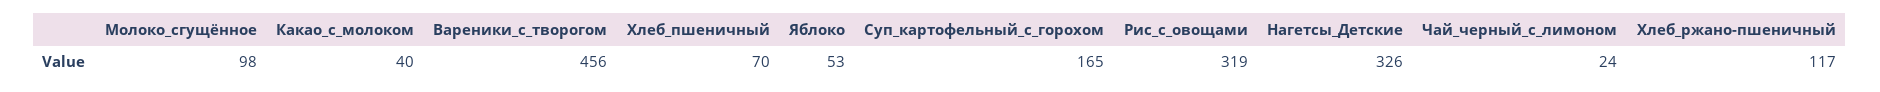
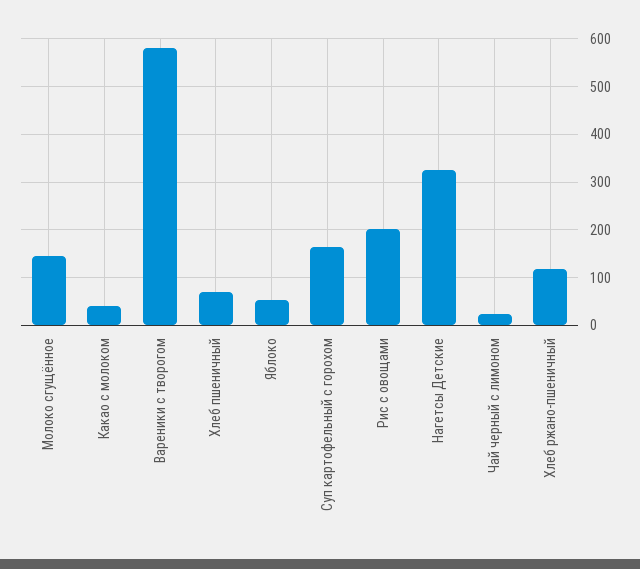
Молоко_сгущённое: 98 -> 140
Вареники_с_творогом: 456 -> 580
Рис_с_овощами: 319 -> 200

